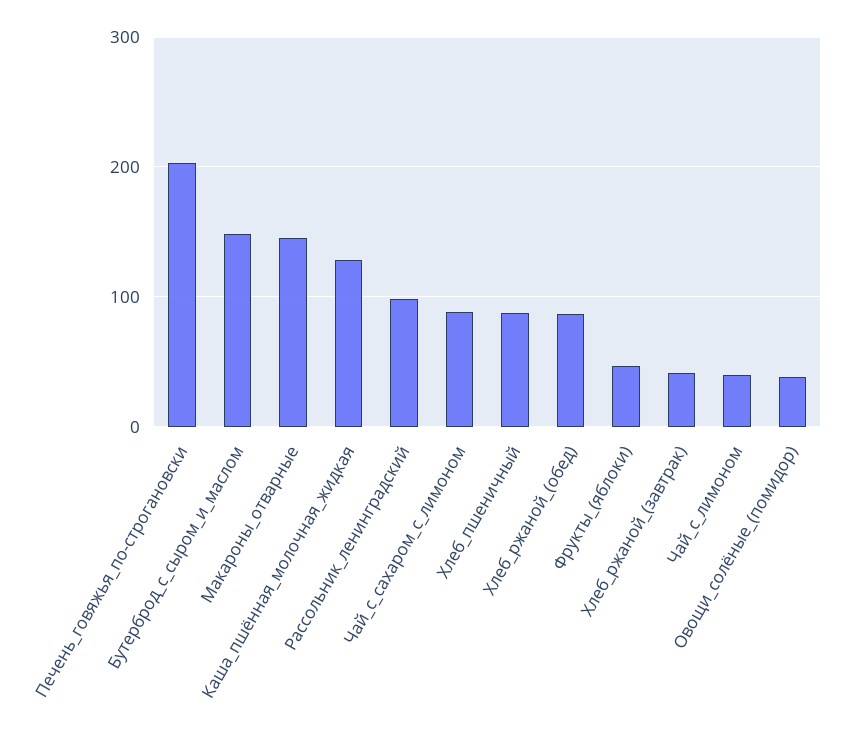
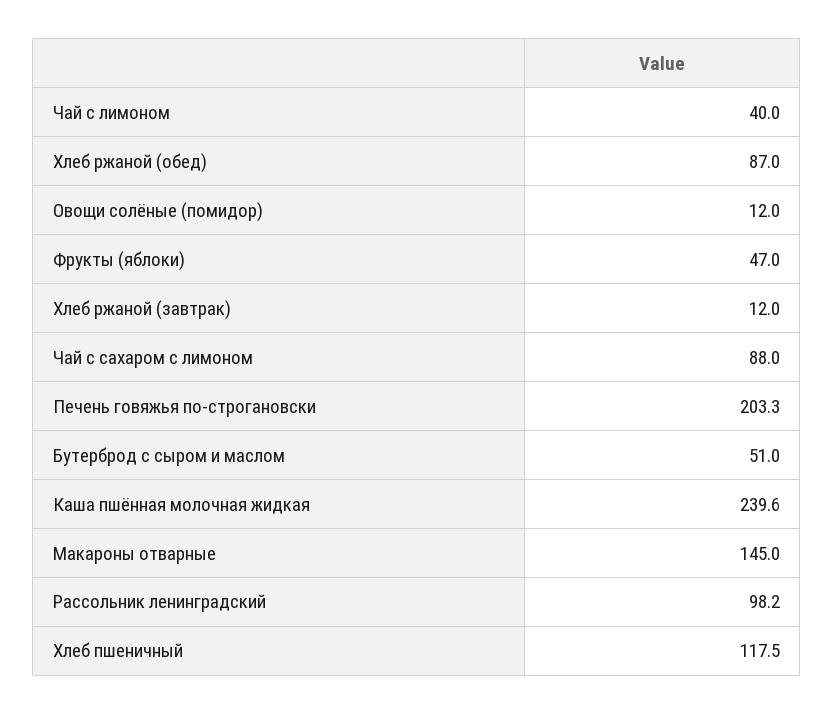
Бутерброд_с_сыром_и_маслом: 150 -> 51
Каша_пшённая_молочная_жидкая: 130 -> 239.6
Хлеб_пшеничный: 90 -> 117.5
Хлеб_ржаной_(завтрак): 40 -> 12
Овощи_солёные_(помидор): 40 -> 12

